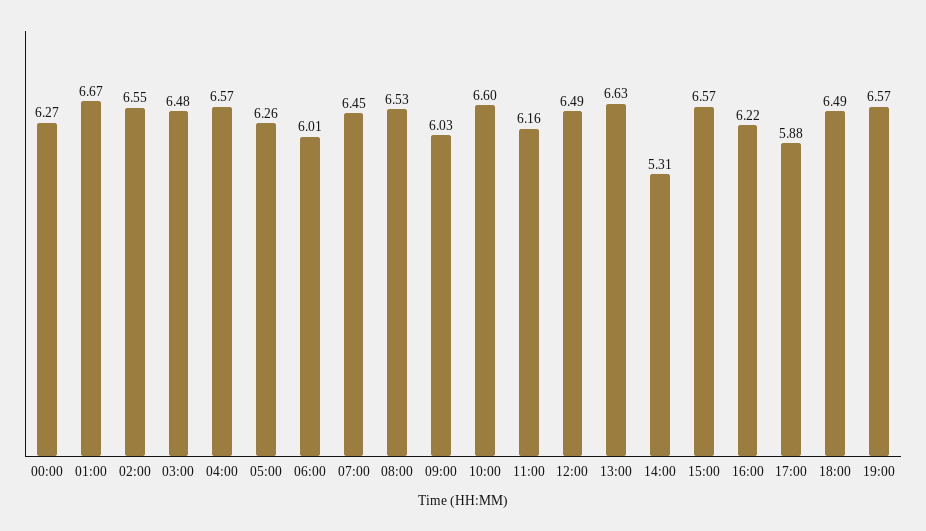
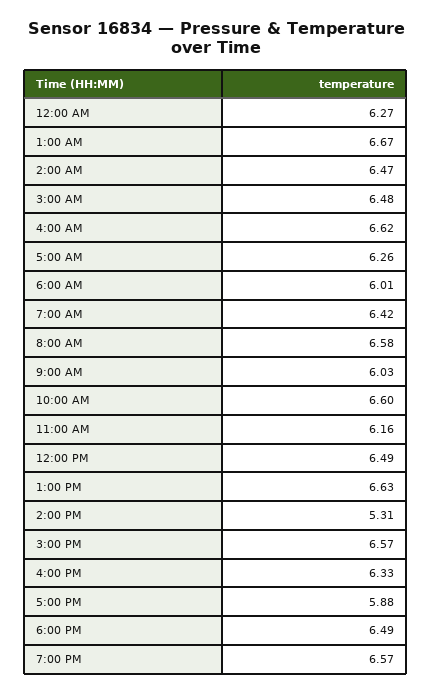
02:00: 6.55 -> 6.47
04:00: 6.57 -> 6.62
07:00: 6.45 -> 6.42
08:00: 6.53 -> 6.58
16:00: 6.22 -> 6.33

